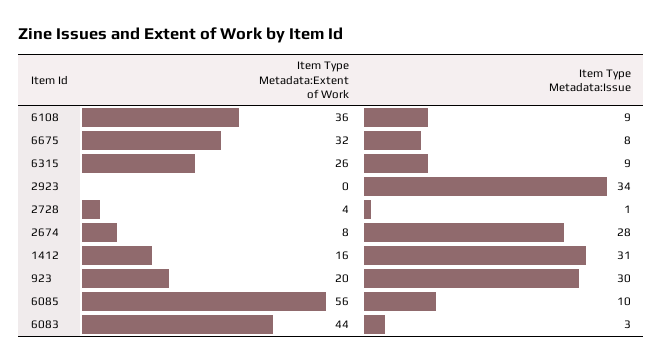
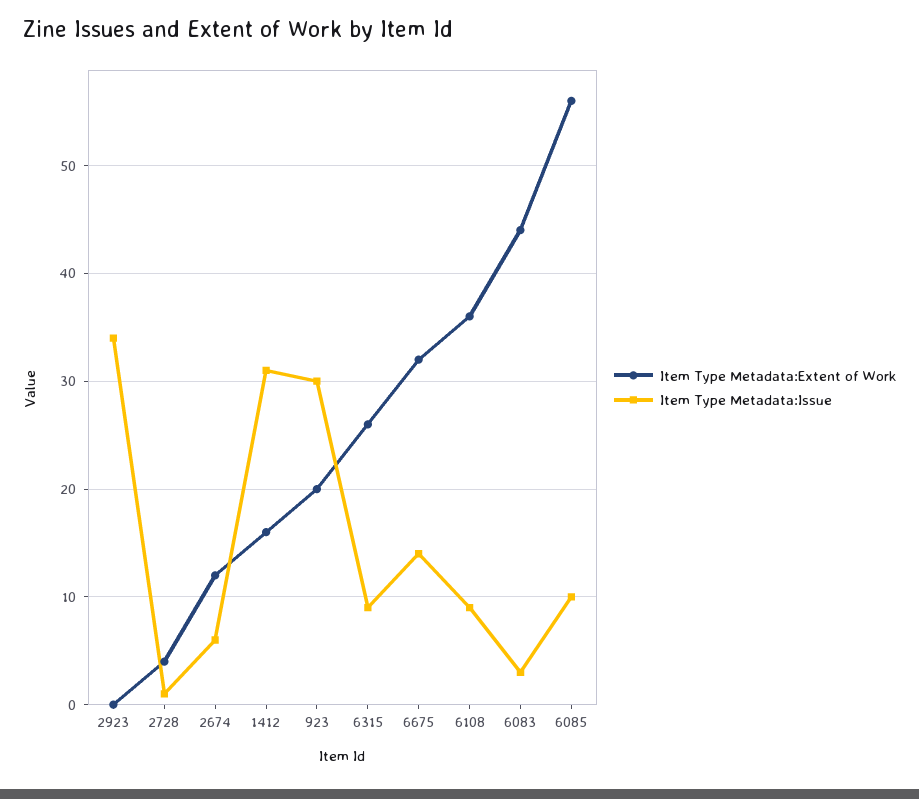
Item Type Metadata:Issue, 6675: 8 -> 14
Item Type Metadata:Extent of Work, 2674: 8 -> 12
Item Type Metadata:Issue, 2674: 28 -> 6

